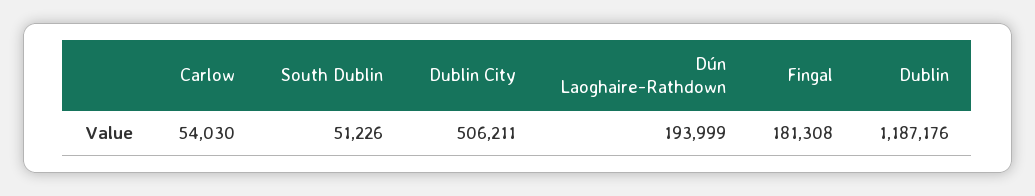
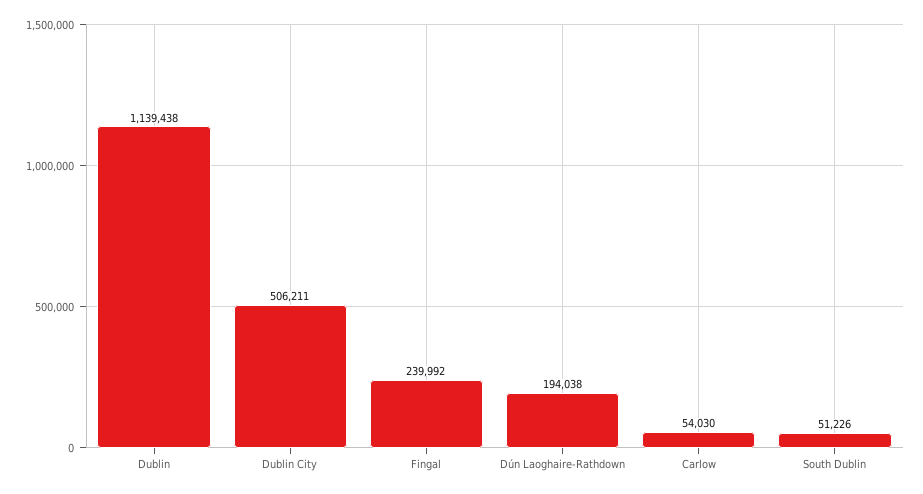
Dún Laoghaire-Rathdown: 193999 -> 194038
Fingal: 181308 -> 239992
Dublin: 1187176 -> 1139438

